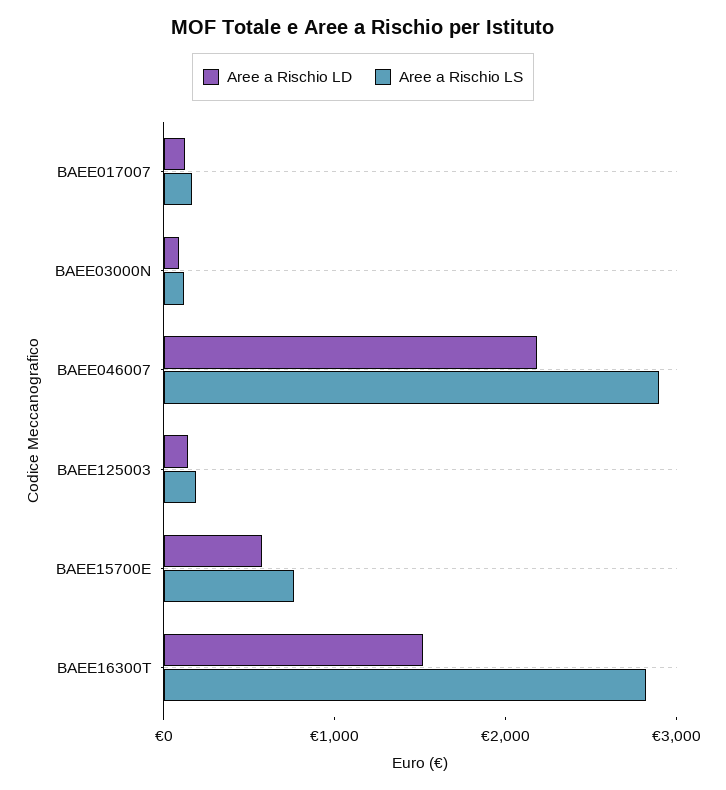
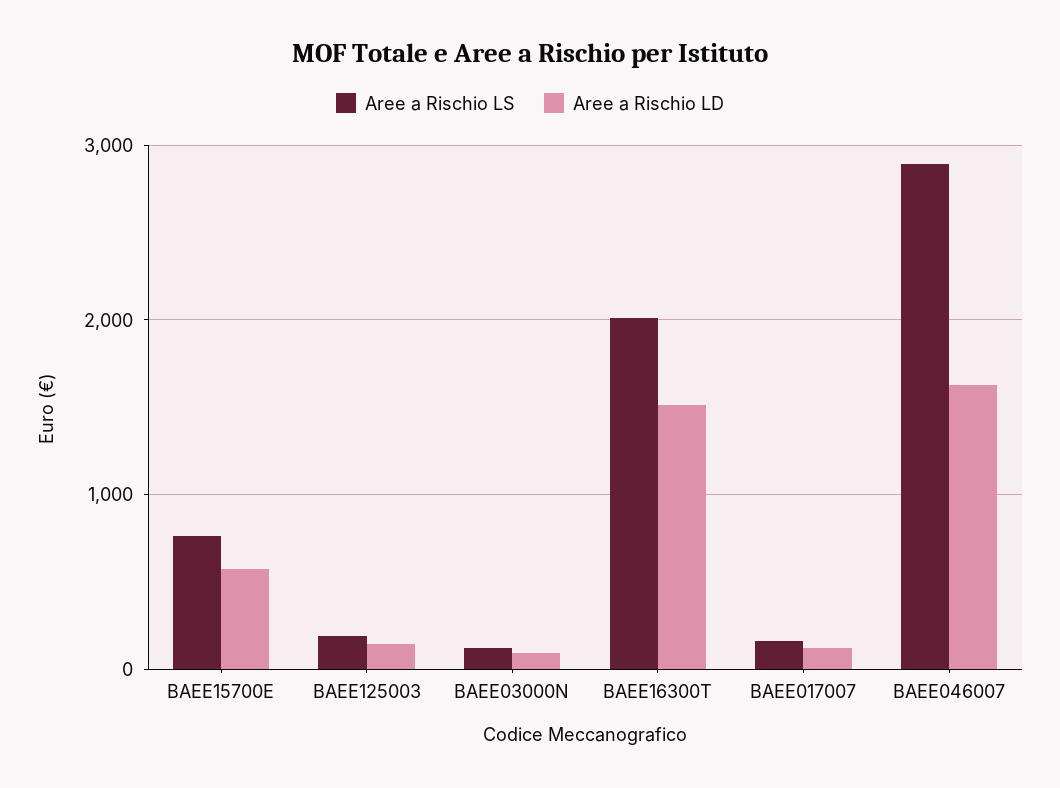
Aree a Rischio LD, BAEE046007: 2200 -> 1600
Aree a Rischio LS, BAEE16300T: 2800 -> 2000

